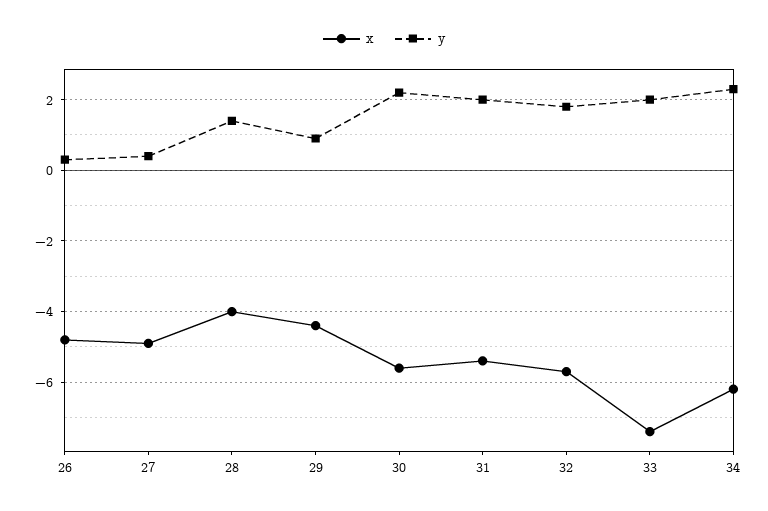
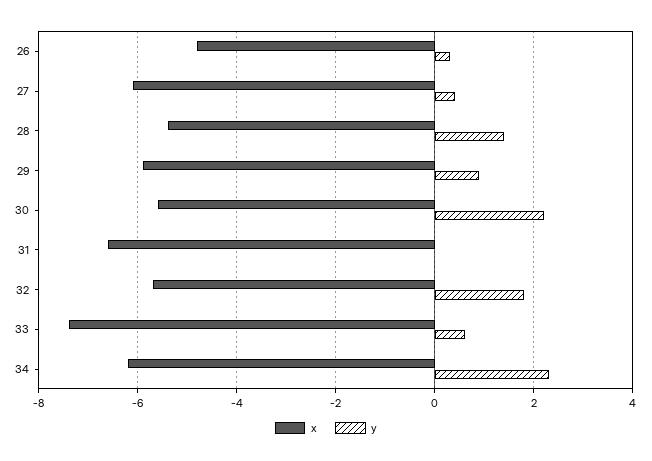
x, 27: -5 -> -6
x, 28: -4 -> -5.5
x, 29: -4.5 -> -6
x, 31: -5.5 -> -6.5
y, 31: 2 -> 0
y, 33: 2 -> 0.5

